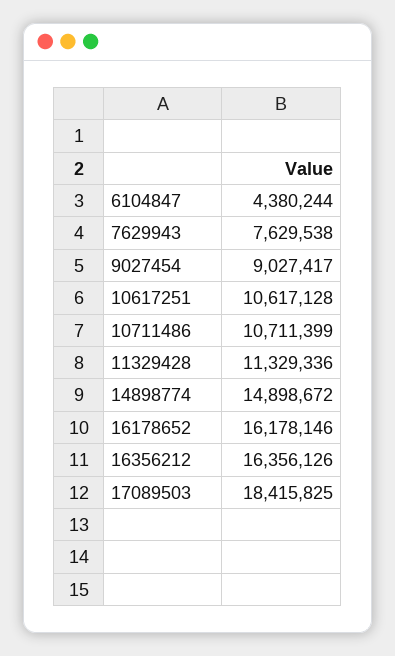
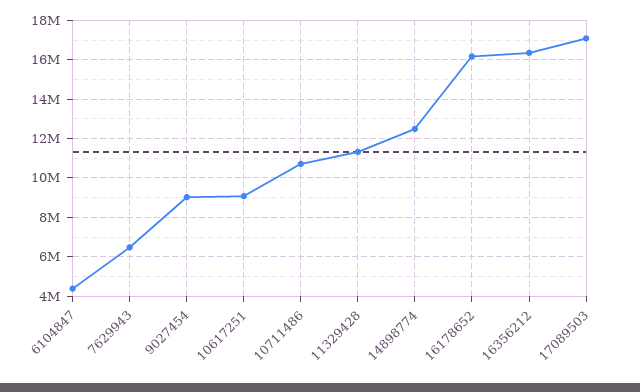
7629943: 7629538 -> 6500000
10617251: 10617128 -> 9000000
14898774: 14898672 -> 12500000
17089503: 18415825 -> 17000000

